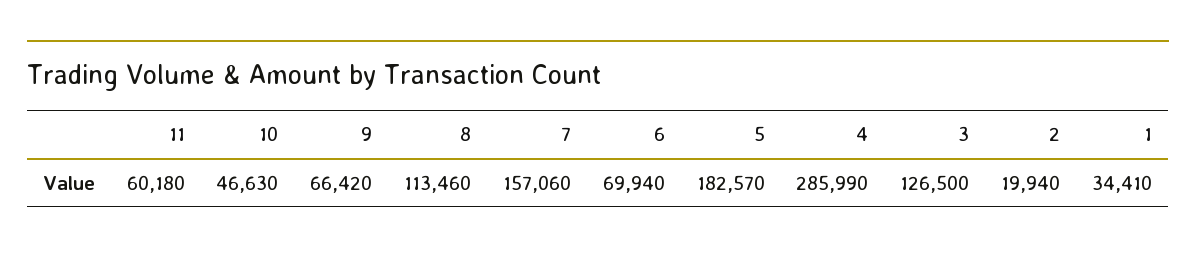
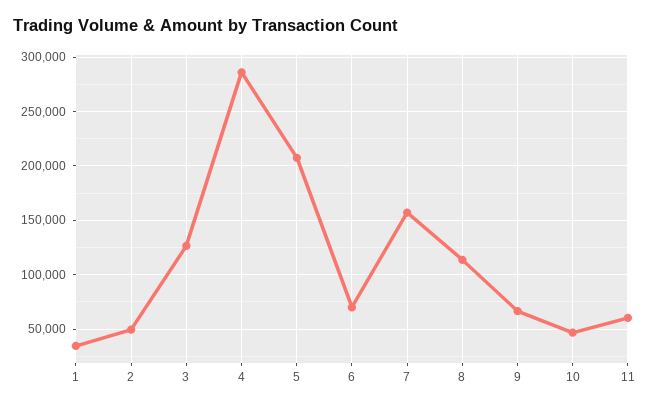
5: 182570 -> 210000
2: 19940 -> 50000

